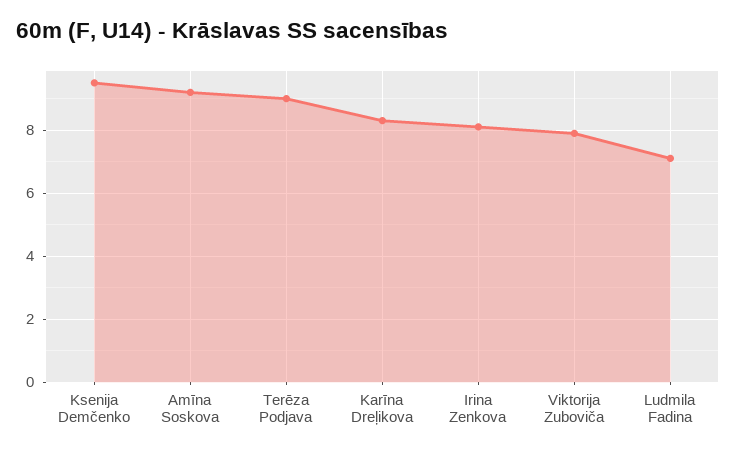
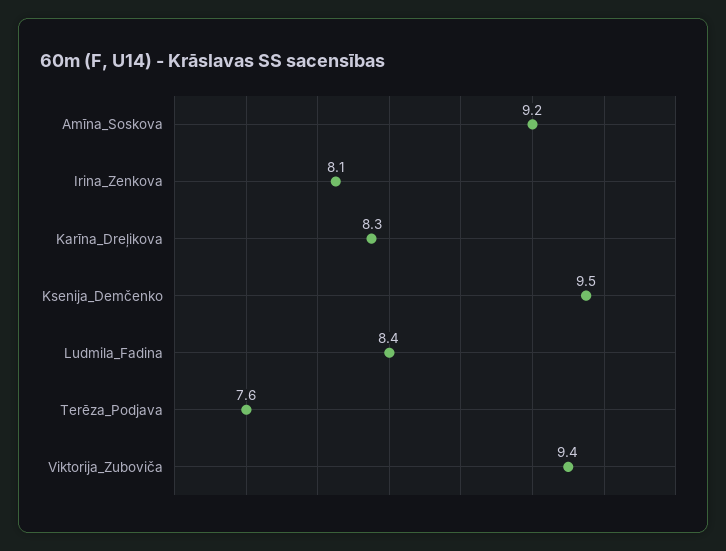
Terēza Podjava: 9 -> 7.6
Viktorija Zuboviča: 8 -> 9.4
Ludmila Fadina: 7 -> 8.4

